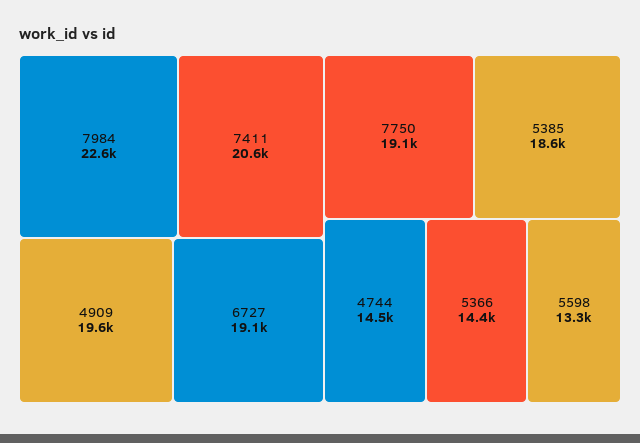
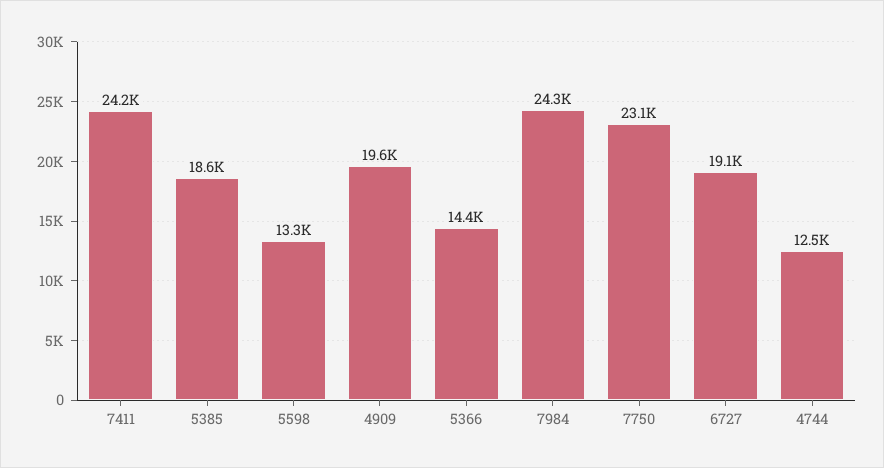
7984: 22600 -> 24300
7411: 20600 -> 24200
7750: 19100 -> 23100
4744: 14500 -> 12500

